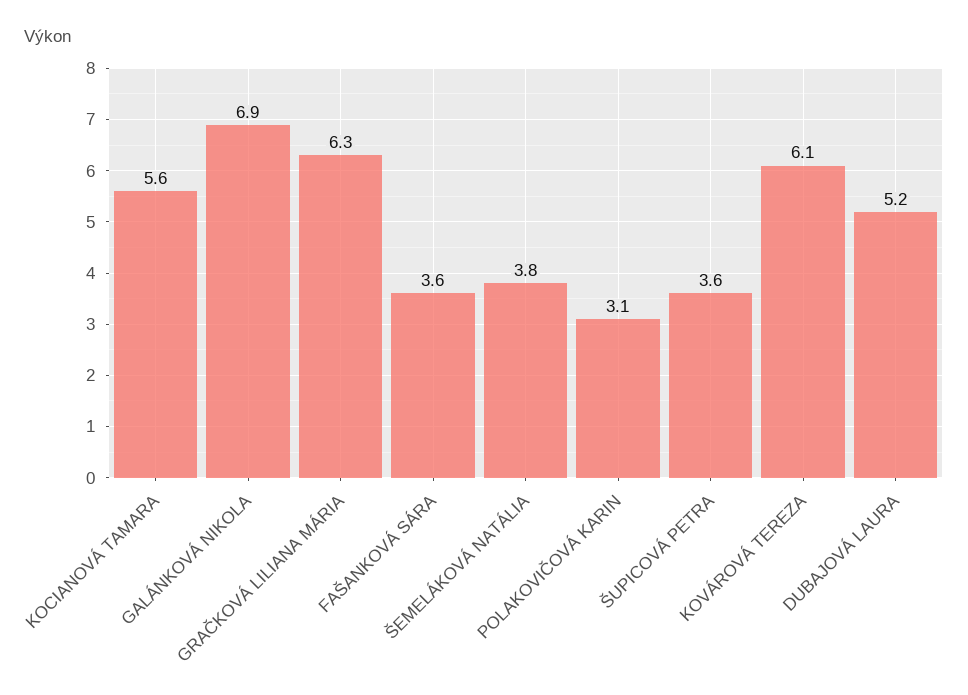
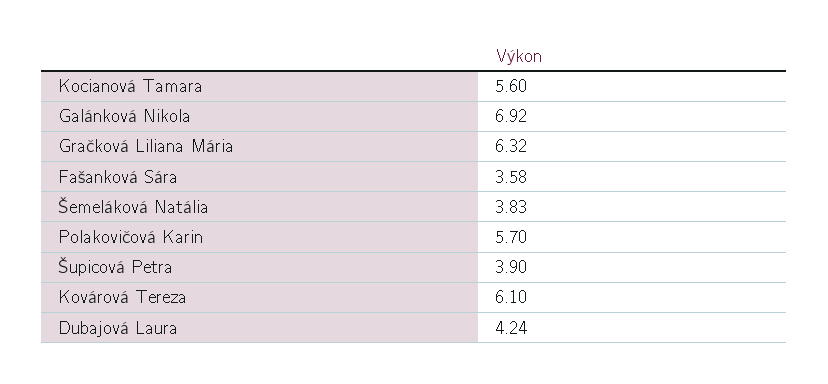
POLAKOVIČOVÁ KARIN: 3.1 -> 5.7
ŠUPICOVÁ PETRA: 3.6 -> 3.9
DUBAJOVÁ LAURA: 5.2 -> 4.24

